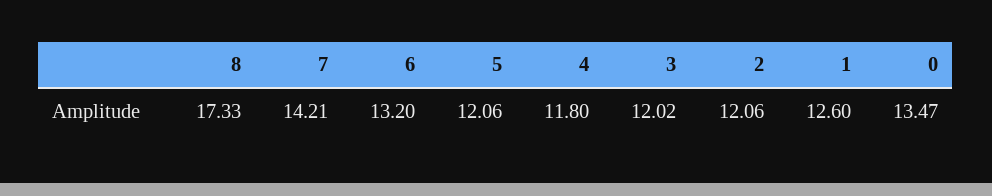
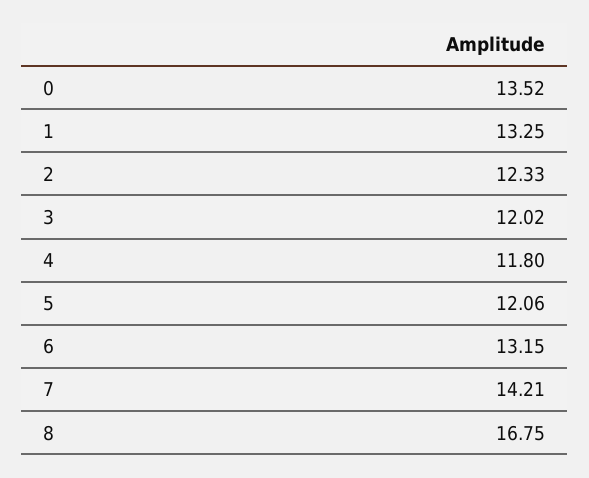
8: 17.33 -> 16.75
6: 13.2 -> 13.15
2: 12.06 -> 12.33
1: 12.6 -> 13.25
0: 13.47 -> 13.52

